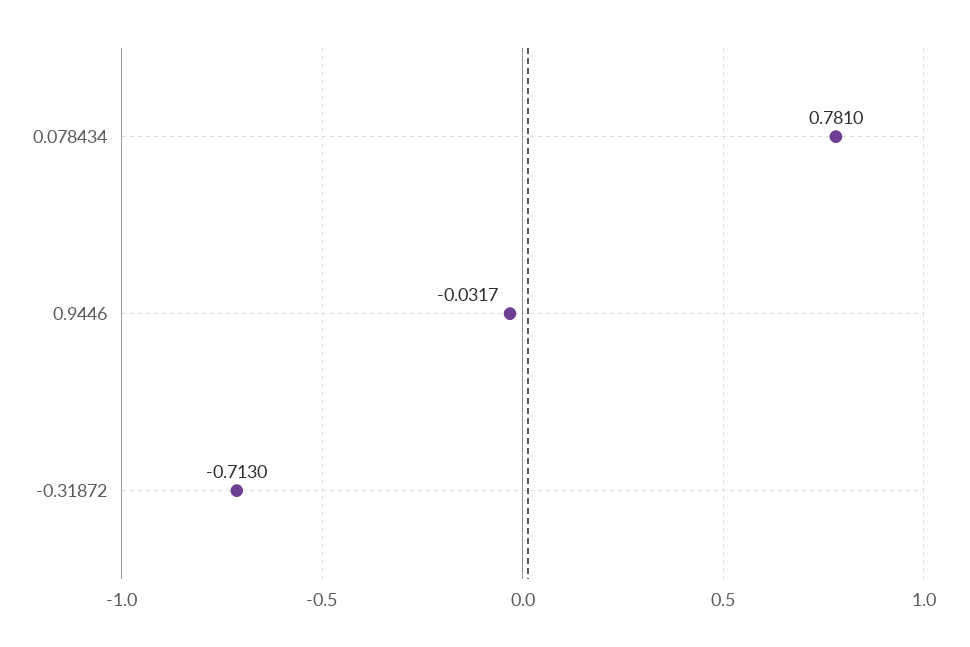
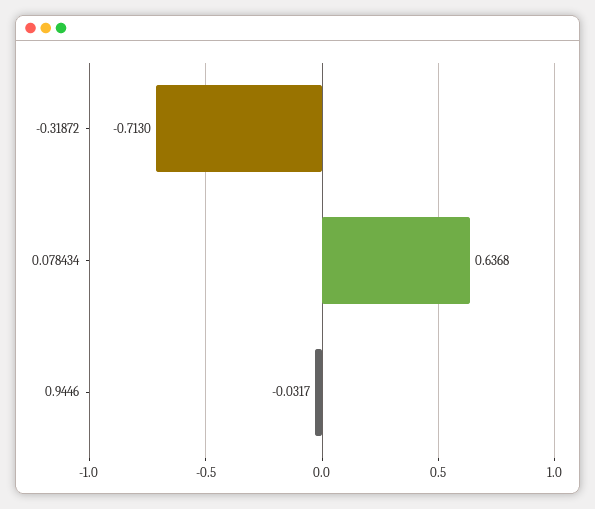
0.078434: 0.781 -> 0.6368

